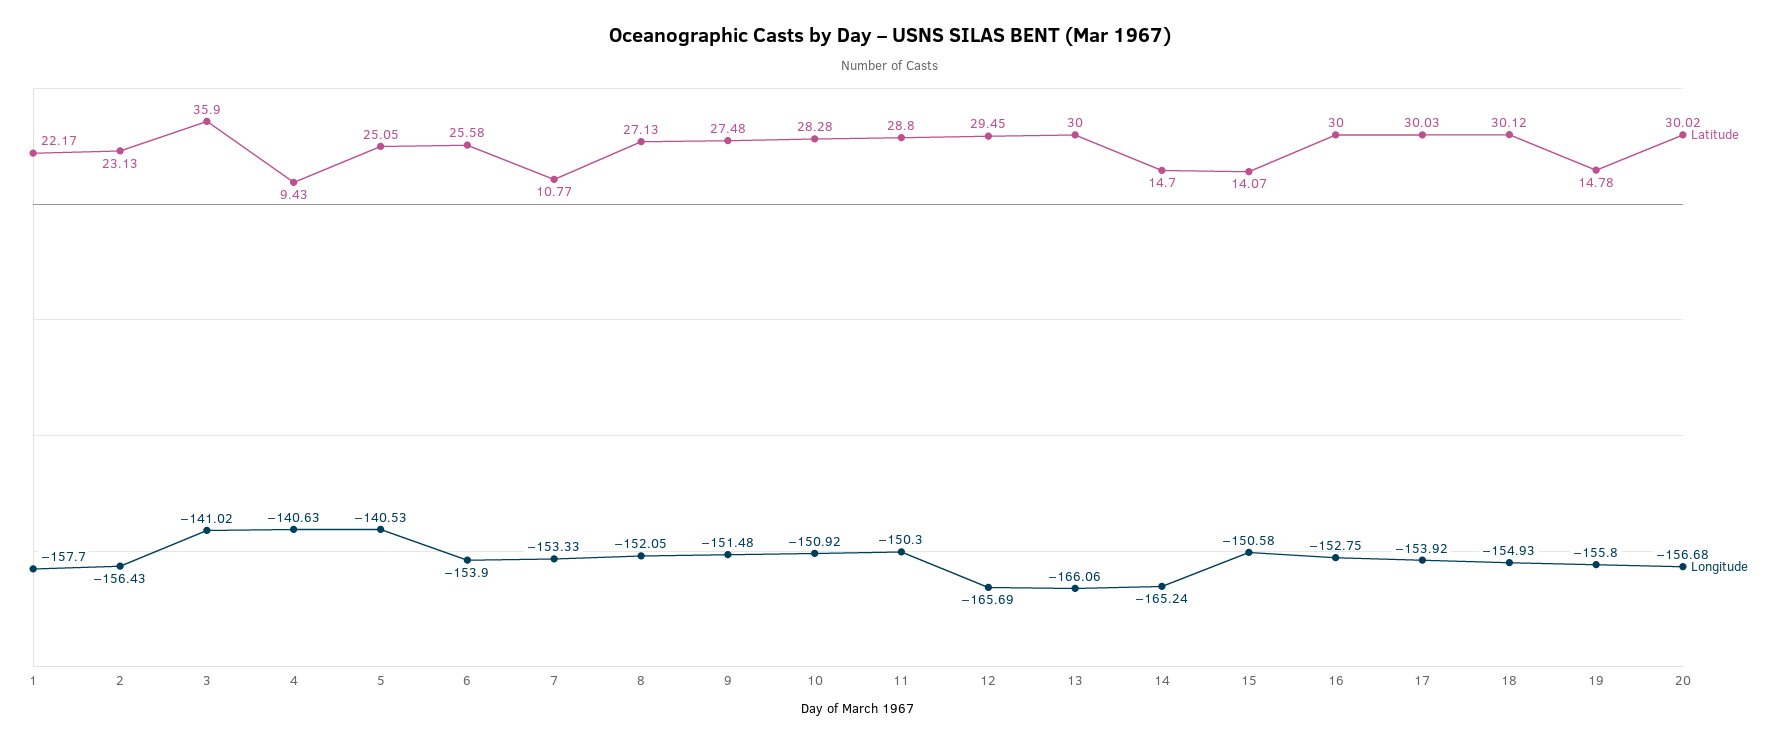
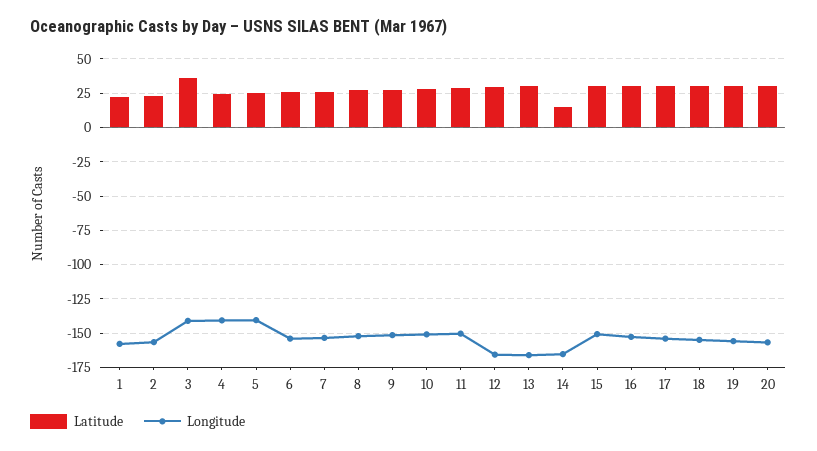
Latitude, 4: 9.43 -> 25
Latitude, 7: 10.77 -> 25
Latitude, 15: 14.07 -> 30
Latitude, 19: 14.78 -> 30

